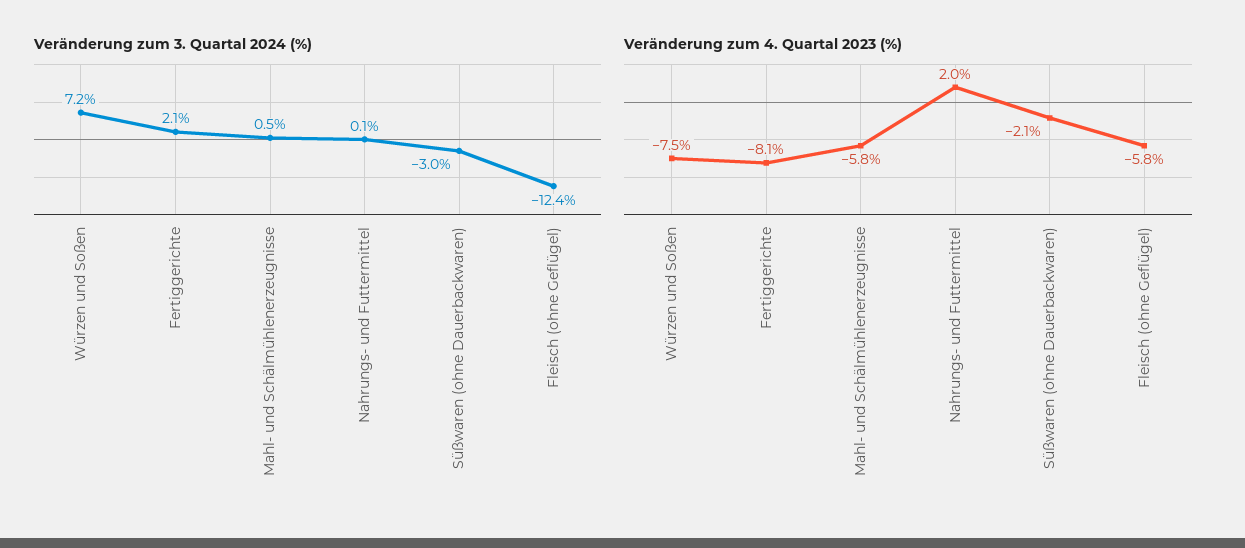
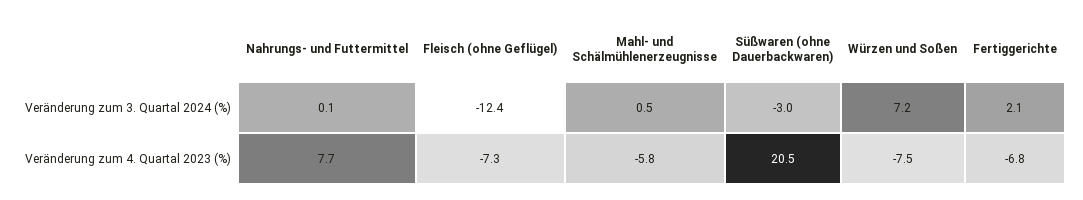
Veränderung zum 4. Quartal 2023 (%), Fertiggerichte: -8.1 -> -6.8
Veränderung zum 4. Quartal 2023 (%), Nahrungs- und Futtermittel: 2 -> 7.7
Veränderung zum 4. Quartal 2023 (%), Süßwaren (ohne Dauerbackwaren): -2.1 -> 20.5
Veränderung zum 4. Quartal 2023 (%), Fleisch (ohne Geflügel): -5.8 -> -7.3

